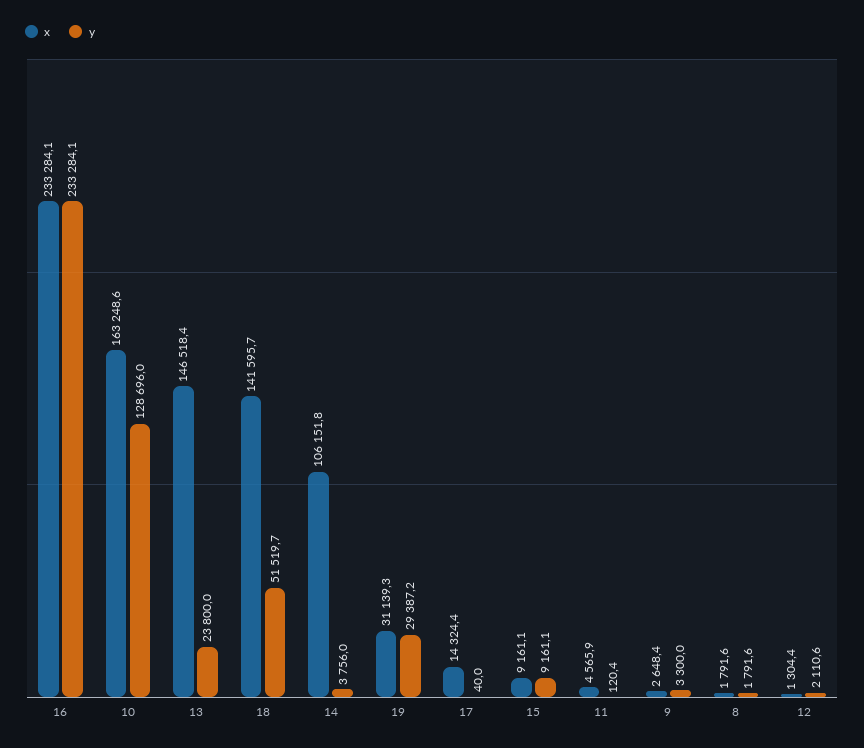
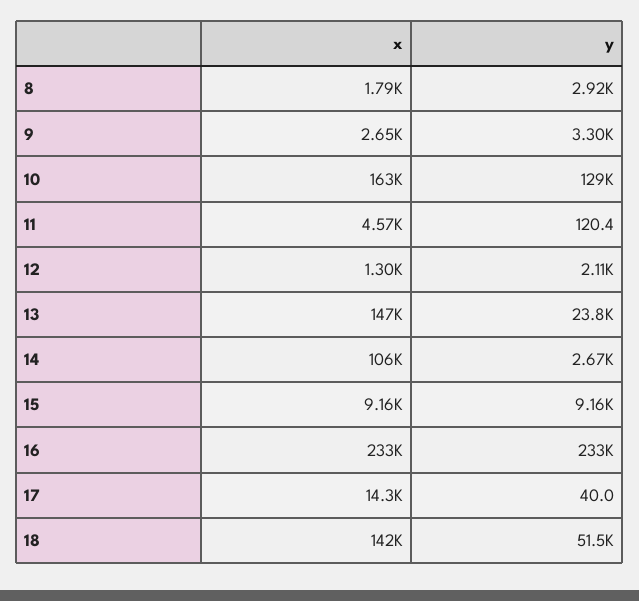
y, 14: 3756 -> 2670
x, 19: 31139.3 -> none
y, 19: 29387.2 -> none
y, 8: 1791.6 -> 2920

